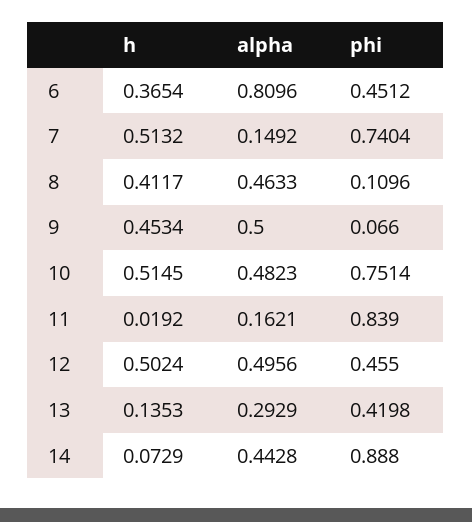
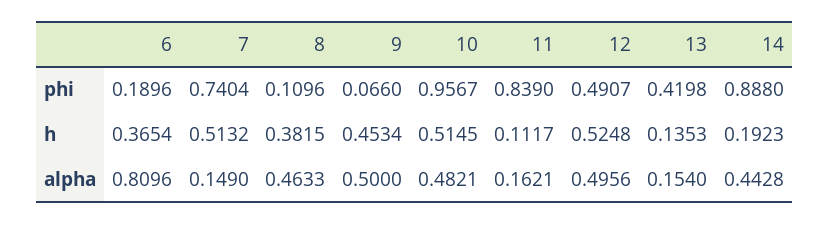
phi, 6: 0.4512 -> 0.1896
alpha, 7: 0.1492 -> 0.149
h, 8: 0.4117 -> 0.3815
alpha, 10: 0.4823 -> 0.4821
phi, 10: 0.7514 -> 0.9567
h, 11: 0.0192 -> 0.1117
h, 12: 0.5024 -> 0.5248
phi, 12: 0.455 -> 0.4907
alpha, 13: 0.2929 -> 0.154
h, 14: 0.0729 -> 0.1923

